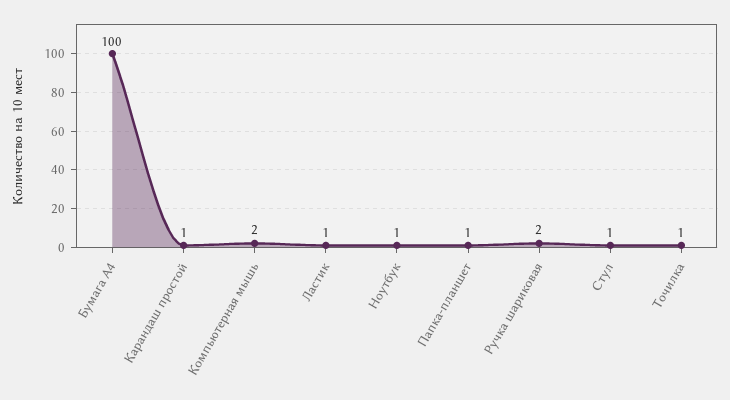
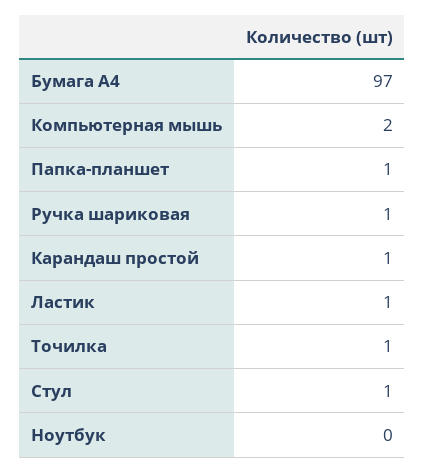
Бумага А4: 100 -> 97
Ноутбук: 1 -> 0
Ручка шариковая: 2 -> 1

